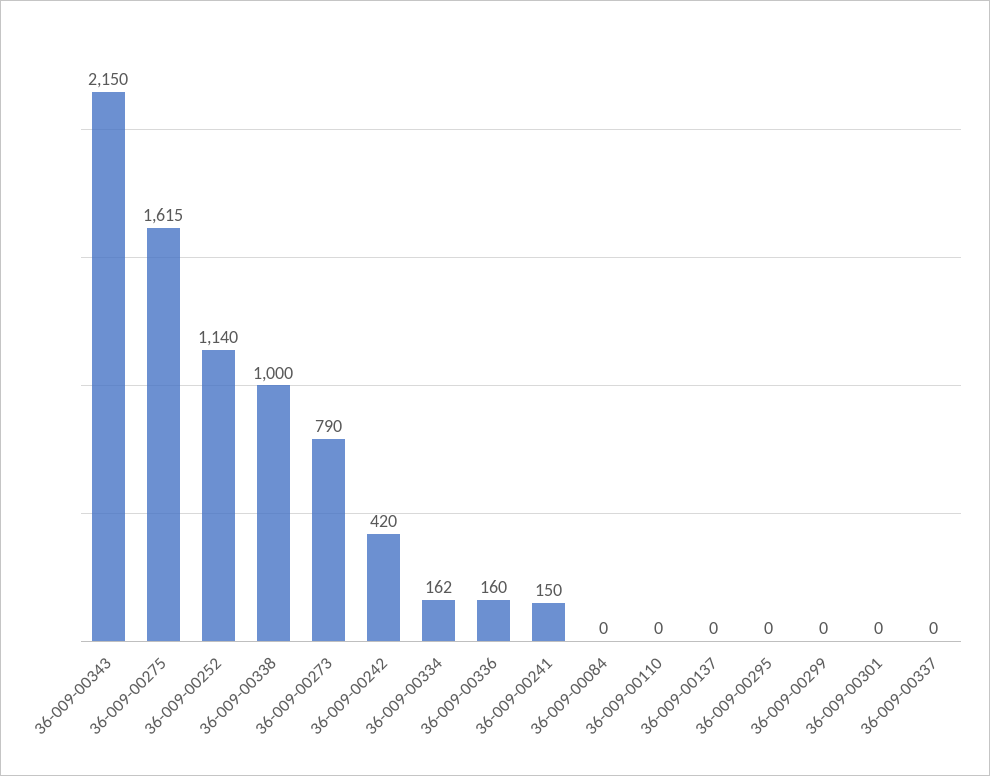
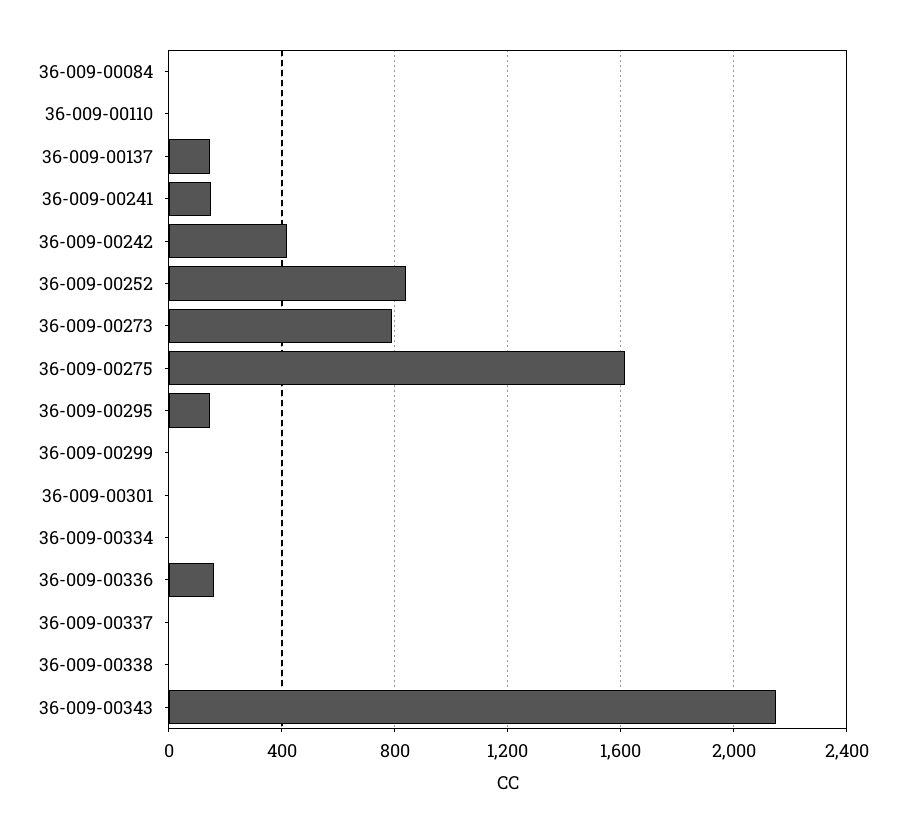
36-009-00252: 1140 -> 850
36-009-00338: 1000 -> 0
36-009-00334: 162 -> 0
36-009-00137: 0 -> 150
36-009-00295: 0 -> 150

